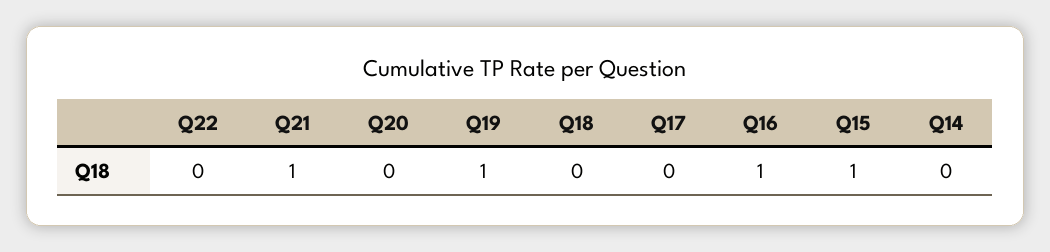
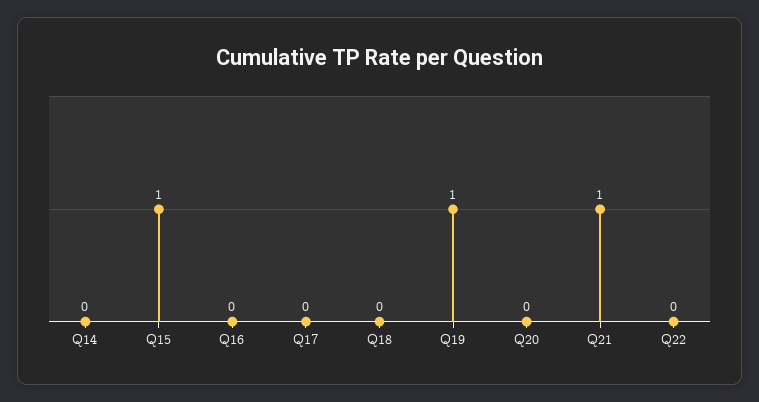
Q16: 1 -> 0

